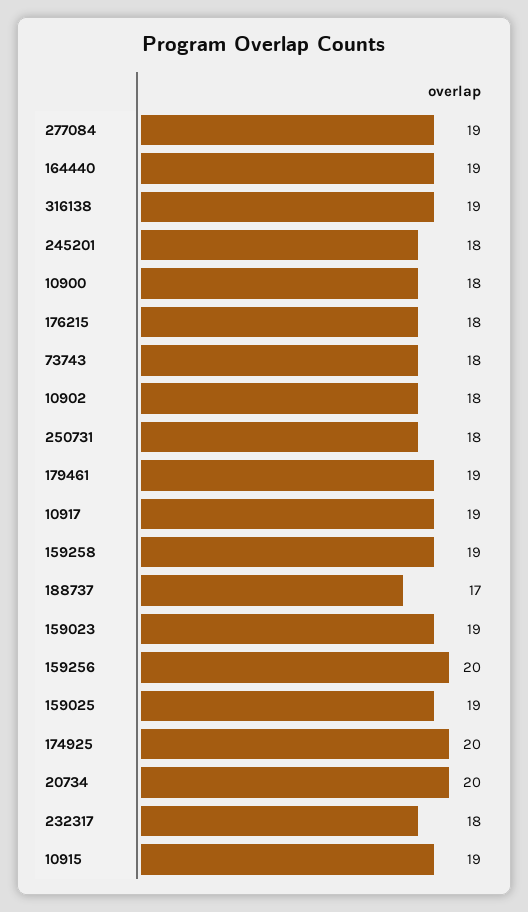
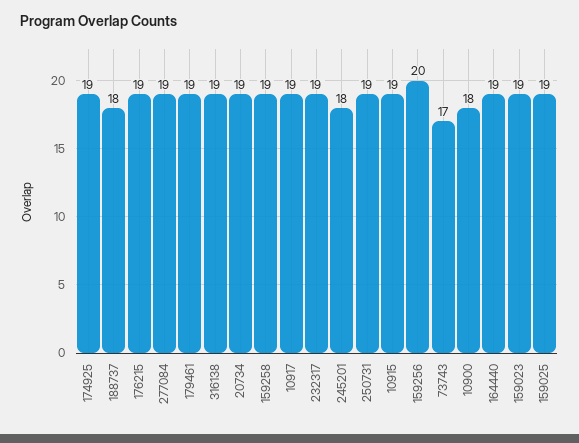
176215: 18 -> 19
73743: 18 -> 17
10902: 18 -> none
250731: 18 -> 19
188737: 17 -> 18
174925: 20 -> 19
20734: 20 -> 19
232317: 18 -> 19

